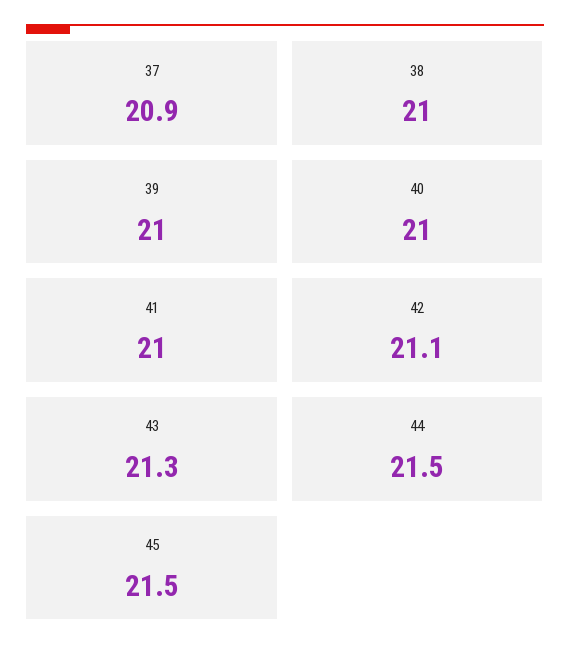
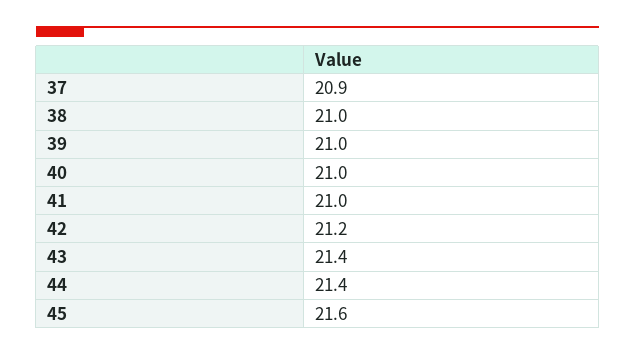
42: 21.1 -> 21.2
43: 21.3 -> 21.4
44: 21.5 -> 21.4
45: 21.5 -> 21.6

